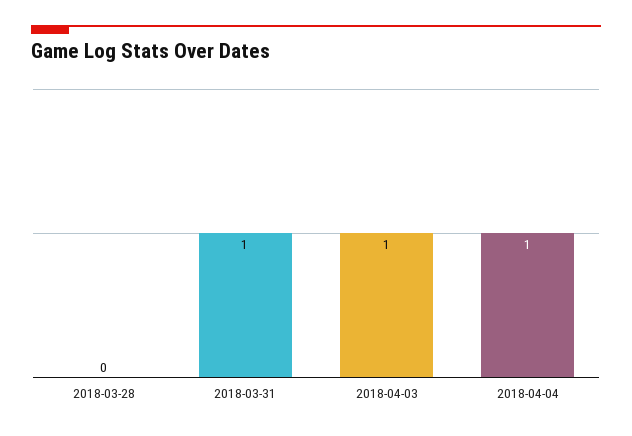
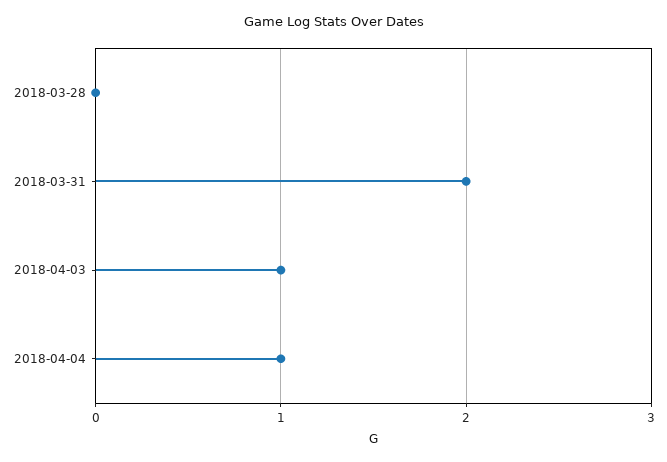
2018-03-31: 1 -> 2

